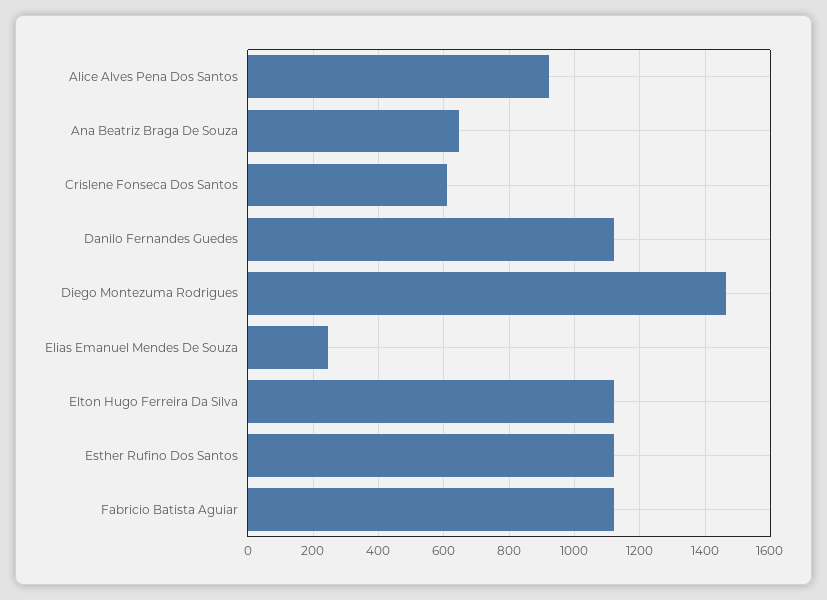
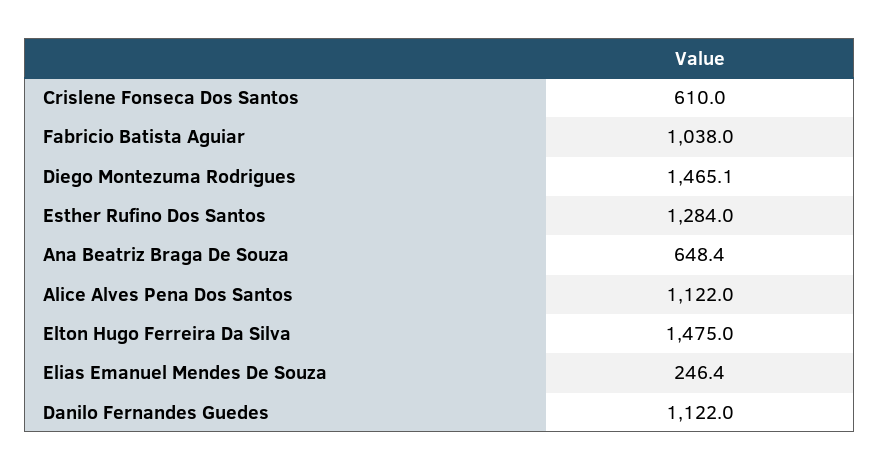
Alice Alves Pena Dos Santos: 920 -> 1122
Elton Hugo Ferreira Da Silva: 1120 -> 1475
Esther Rufino Dos Santos: 1120 -> 1284
Fabricio Batista Aguiar: 1120 -> 1038

